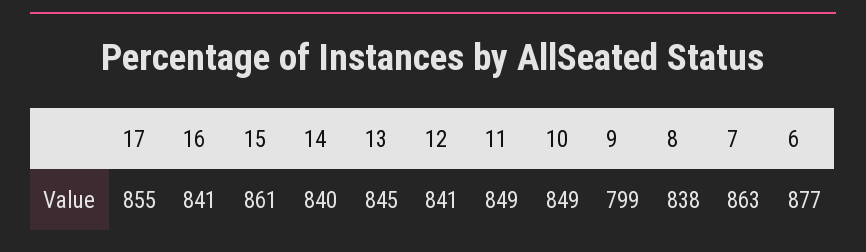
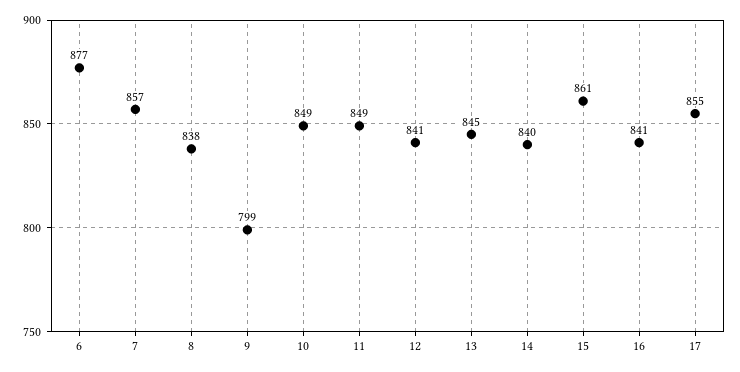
7: 863 -> 857

